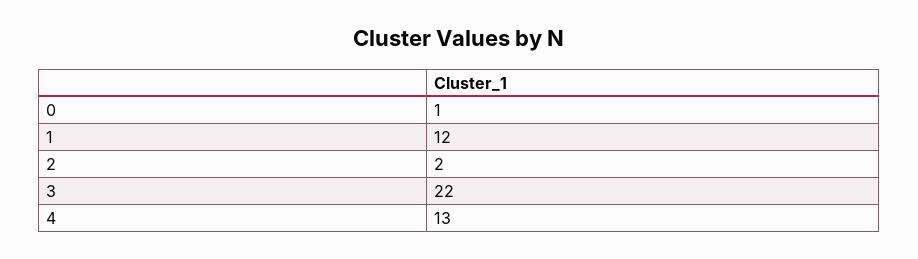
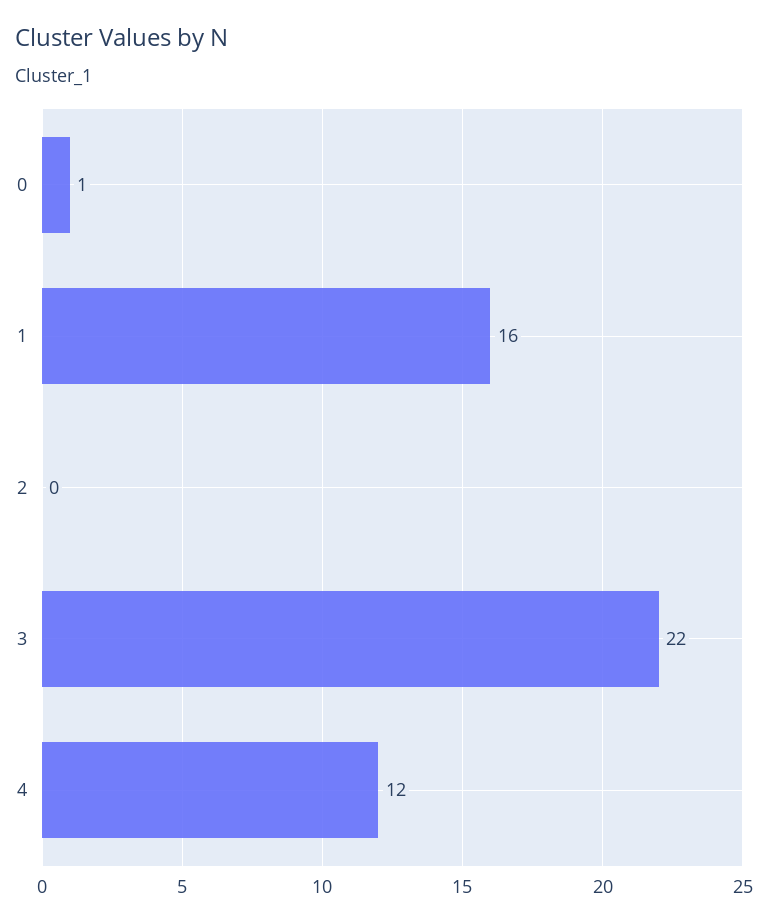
1: 12 -> 16
2: 2 -> 0
4: 13 -> 12

